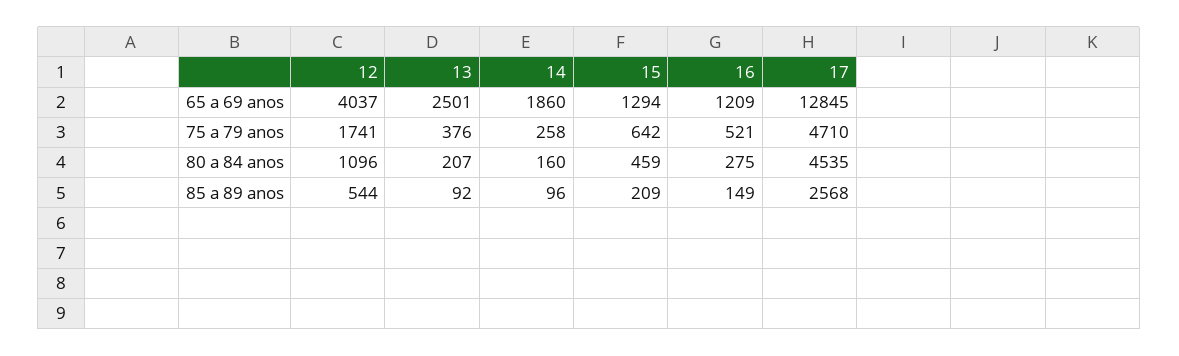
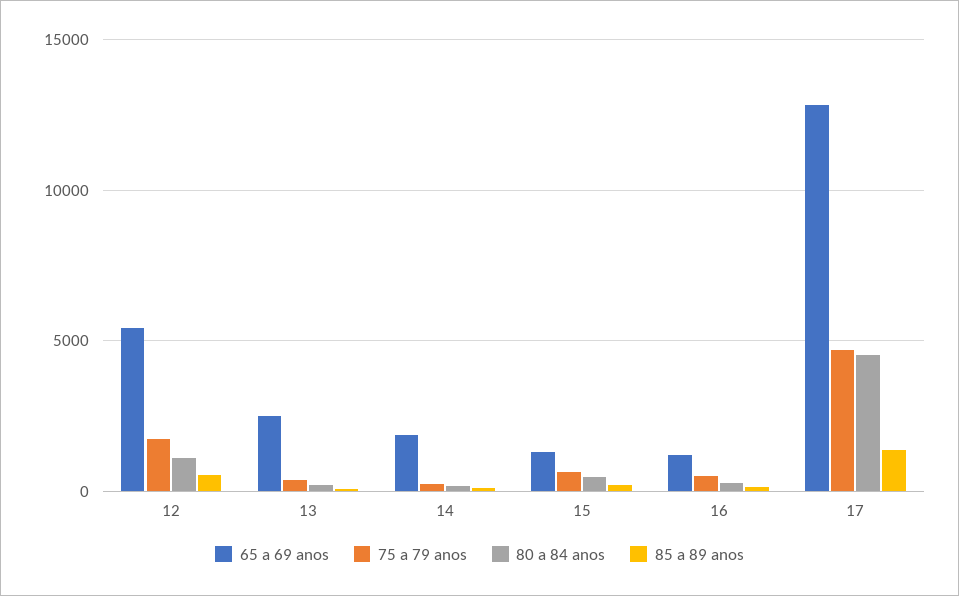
65 a 69 anos, 12: 4037 -> 5500
85 a 89 anos, 17: 2568 -> 1500

